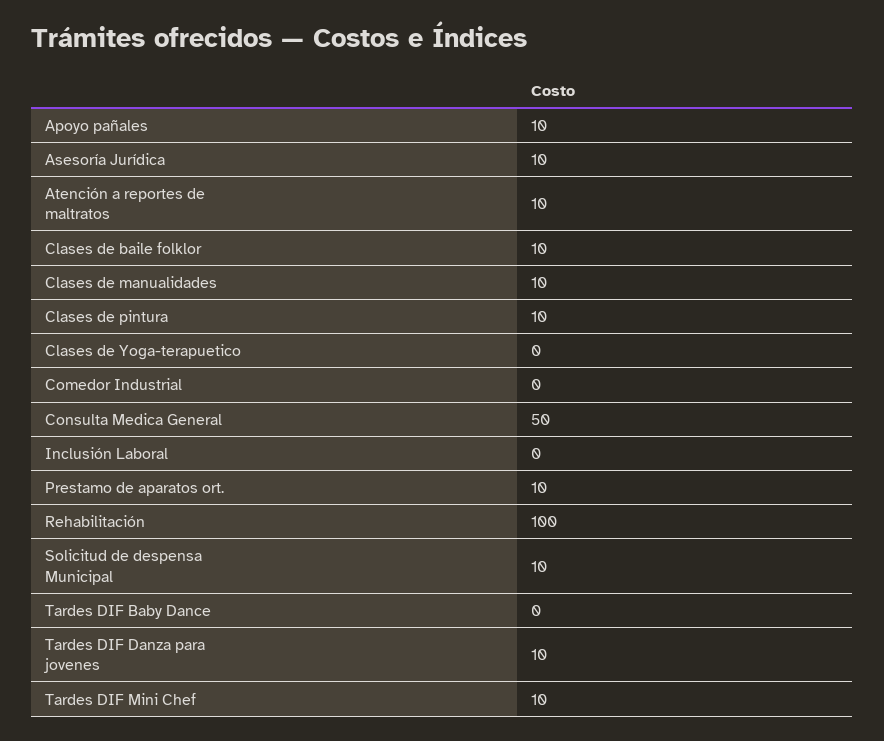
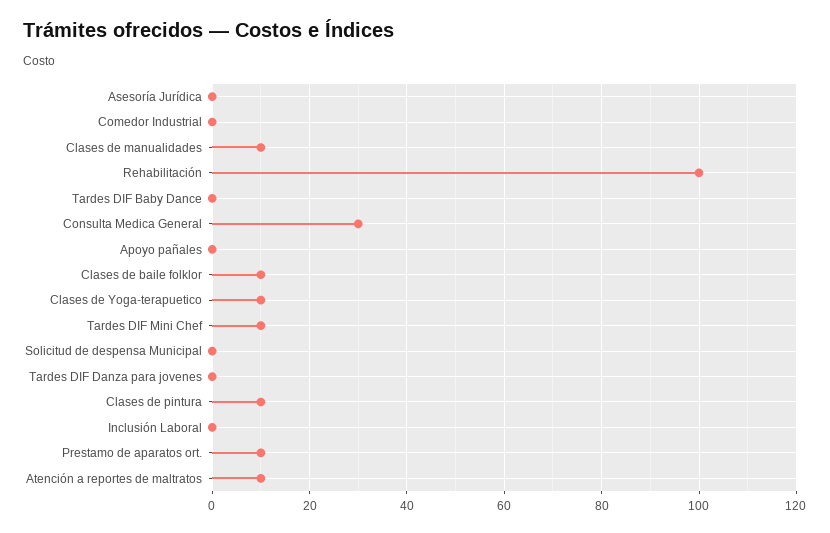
Apoyo pañales: 10 -> 0
Asesoría Jurídica: 10 -> 0
Clases de Yoga-terapuetico: 0 -> 10
Consulta Medica General: 50 -> 30
Solicitud de despensa Municipal: 10 -> 0
Tardes DIF Danza para jovenes: 10 -> 0

